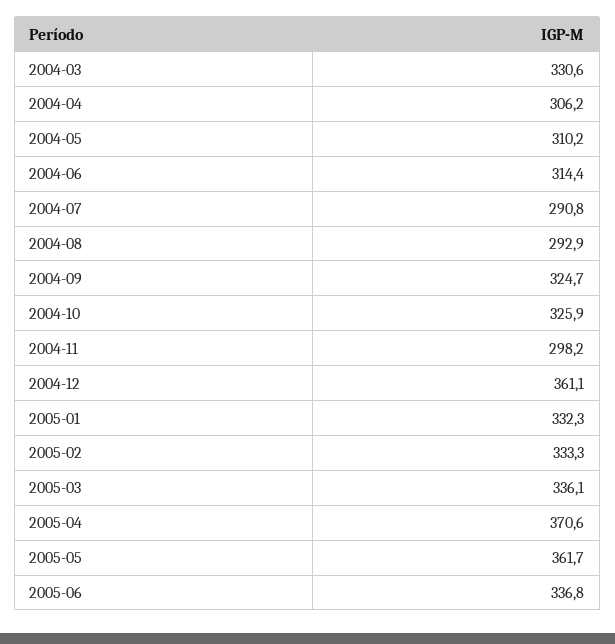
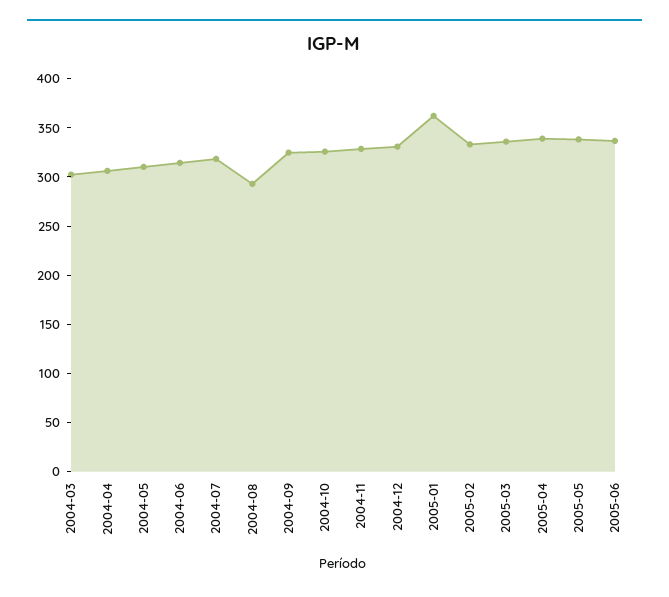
2004-03: 330.6 -> 300
2004-07: 290.8 -> 320
2004-11: 298.2 -> 330
2004-12: 361.1 -> 330
2005-01: 332.3 -> 360
2005-04: 370.6 -> 340
2005-05: 361.7 -> 340

